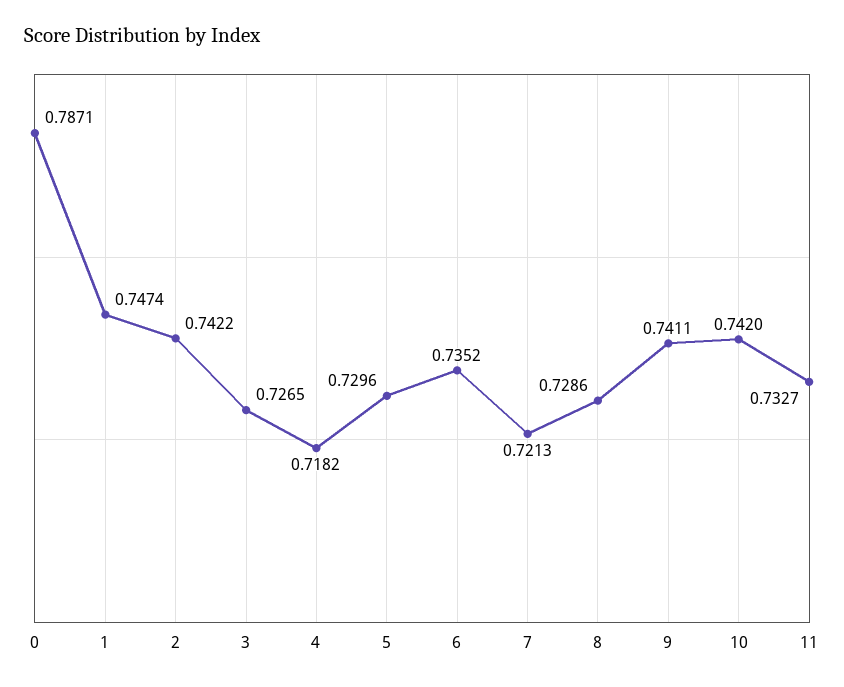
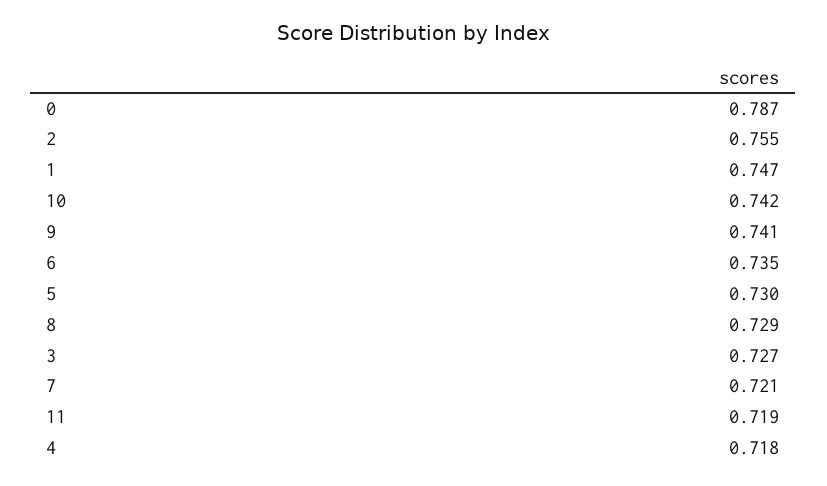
2: 0.7422 -> 0.755
11: 0.7327 -> 0.719

